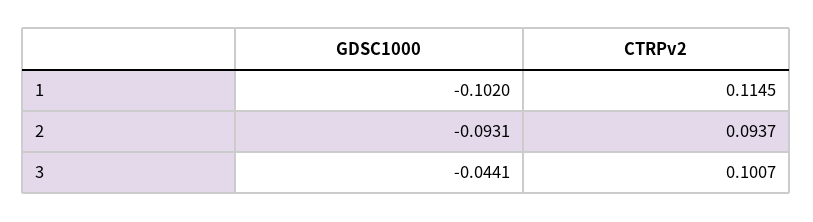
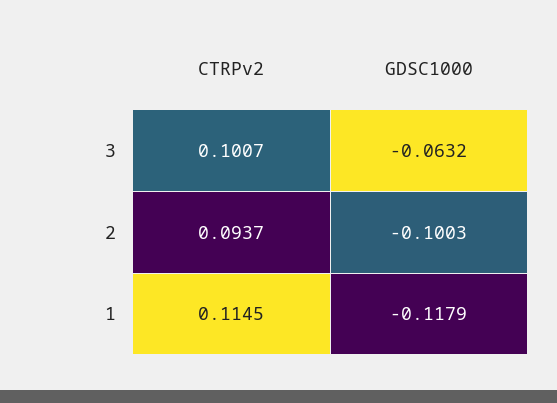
GDSC1000, 1: -0.102 -> -0.1179
GDSC1000, 2: -0.0931 -> -0.1003
GDSC1000, 3: -0.0441 -> -0.0632

